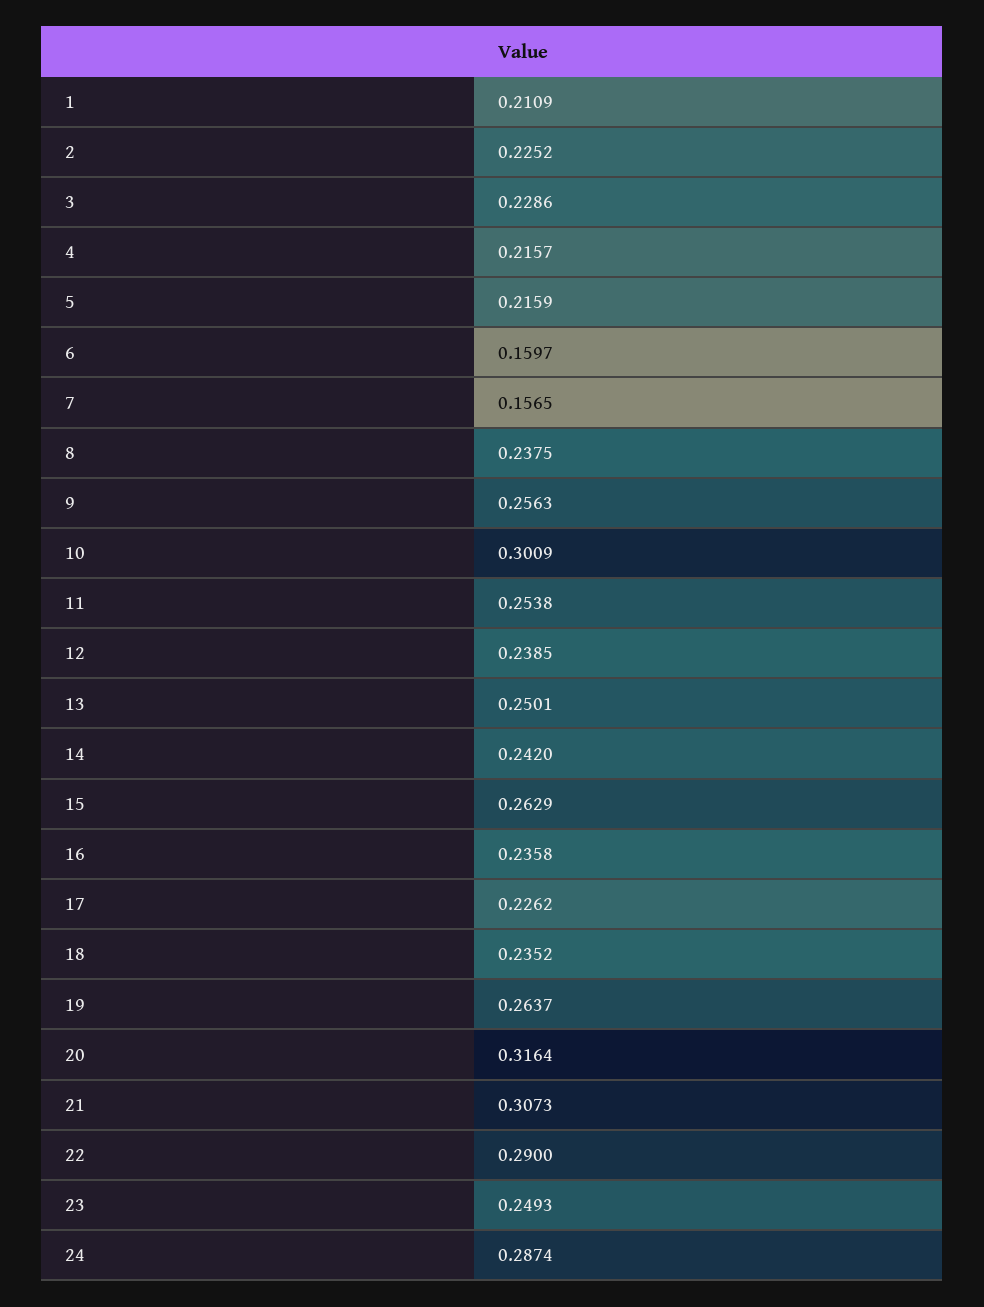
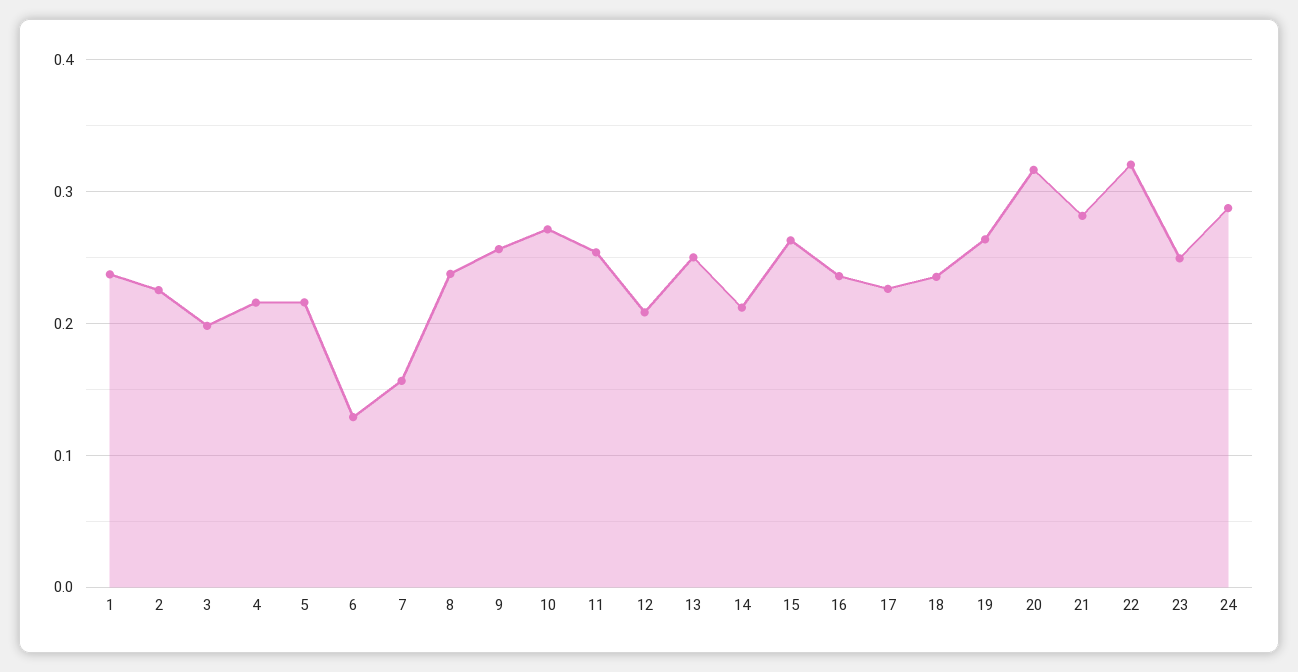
1: 0.2109 -> 0.24
3: 0.2286 -> 0.2
6: 0.1597 -> 0.13
10: 0.3009 -> 0.27
12: 0.2385 -> 0.21
14: 0.242 -> 0.21
21: 0.3073 -> 0.28
22: 0.29 -> 0.32

